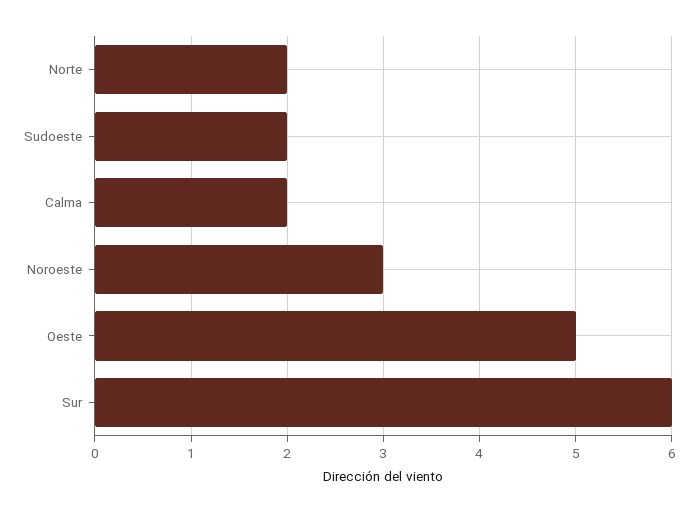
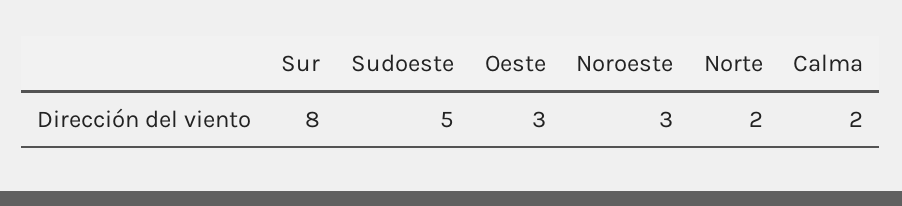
Sudoeste: 2 -> 5
Oeste: 5 -> 3
Sur: 6 -> 8

